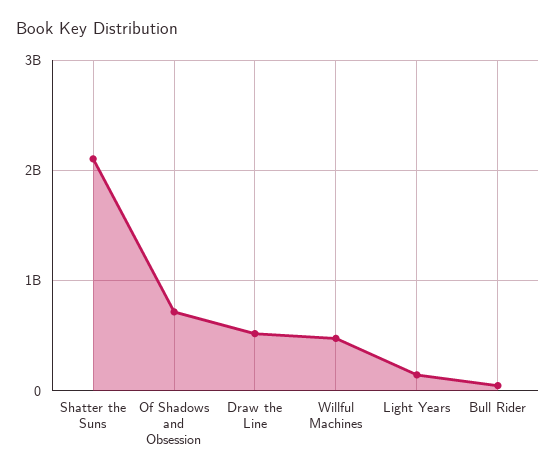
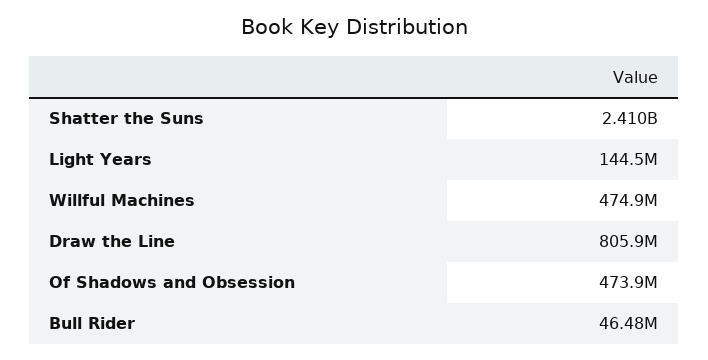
Shatter the Suns: 2100000000 -> 2410000000
Of Shadows and Obsession: 700000000 -> 473900000
Draw the Line: 500000000 -> 805900000

